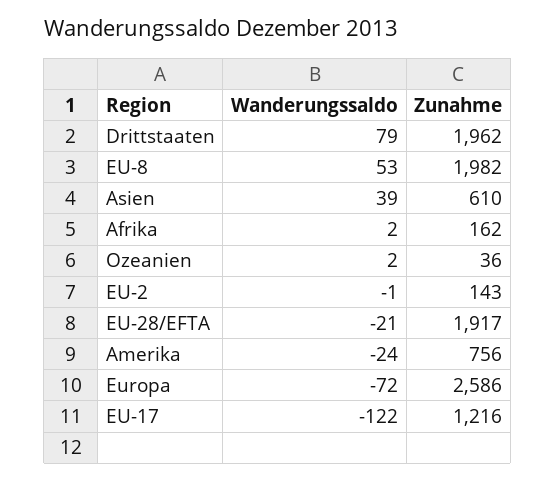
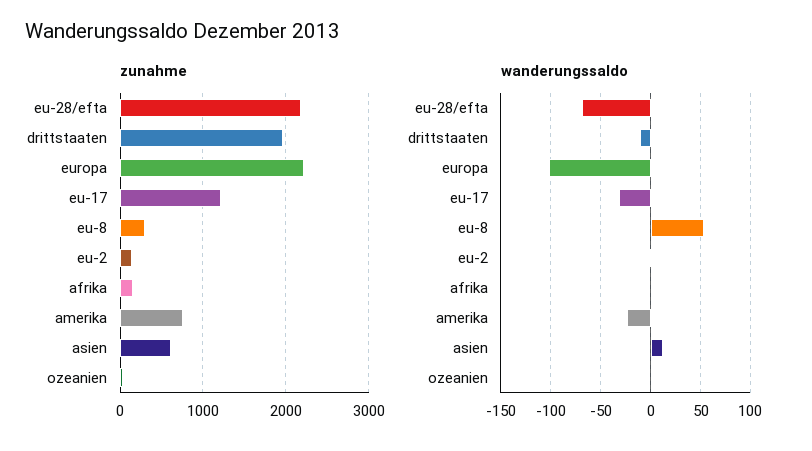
Wanderungssaldo, Drittstaaten: 79 -> -10
Zunahme, EU-8: 1982 -> 300
Wanderungssaldo, Asien: 39 -> 10
Wanderungssaldo, EU-28/EFTA: -21 -> -70
Zunahme, EU-28/EFTA: 1917 -> 2200
Wanderungssaldo, Europa: -72 -> -100
Zunahme, Europa: 2586 -> 2200
Wanderungssaldo, EU-17: -122 -> -30

